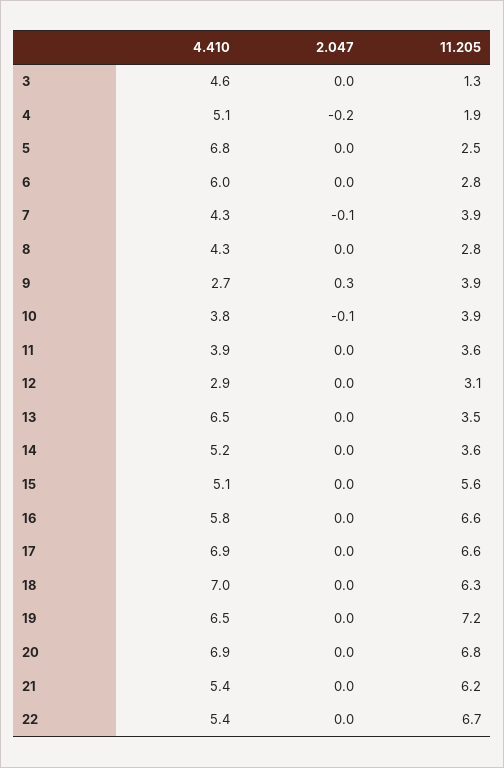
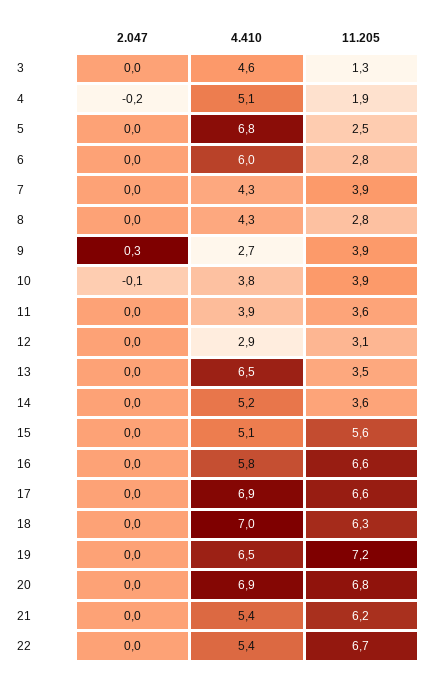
2.047, 7: -0.1 -> 0

